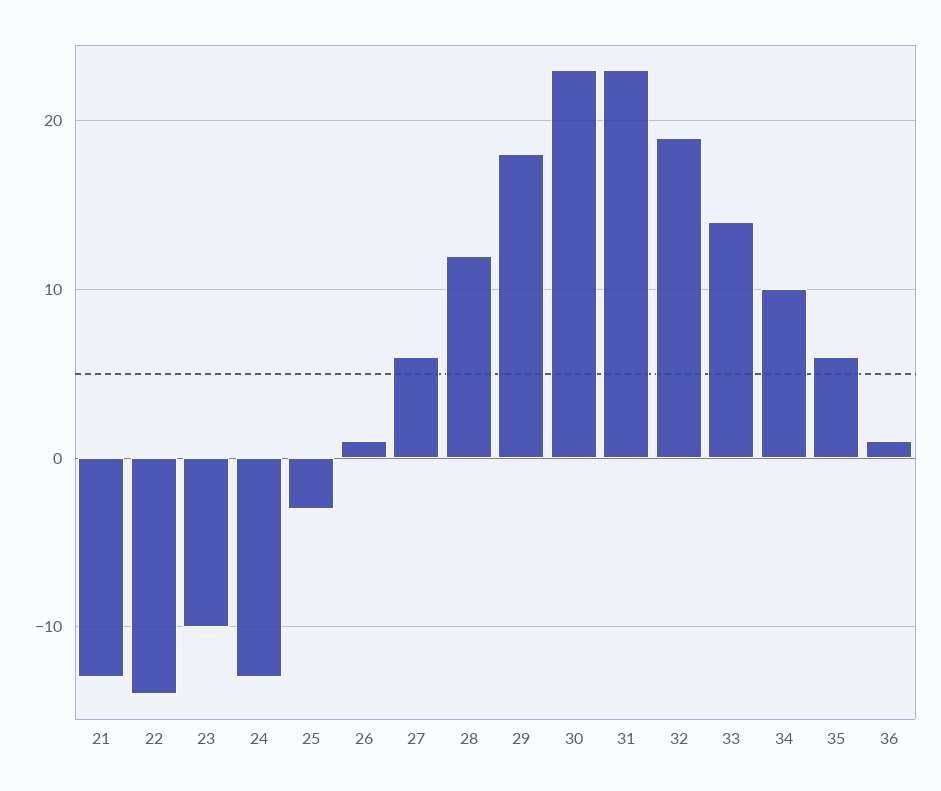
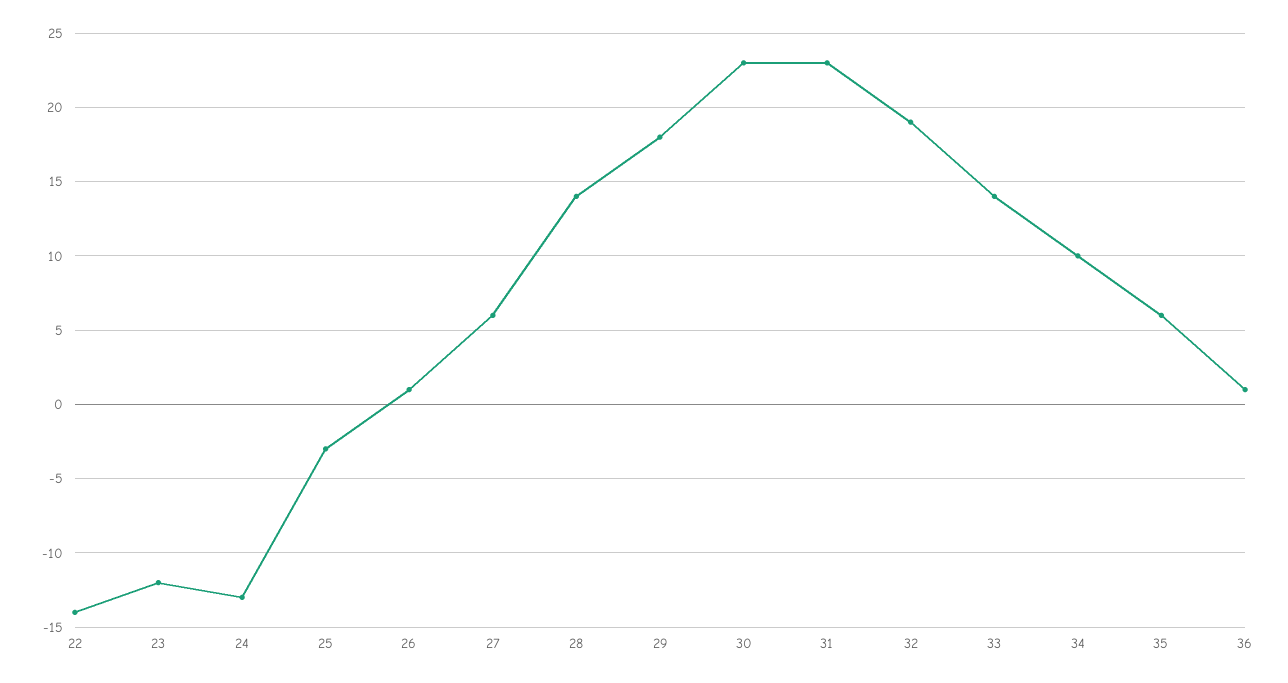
21: -13 -> none
23: -10 -> -12
28: 12 -> 14

